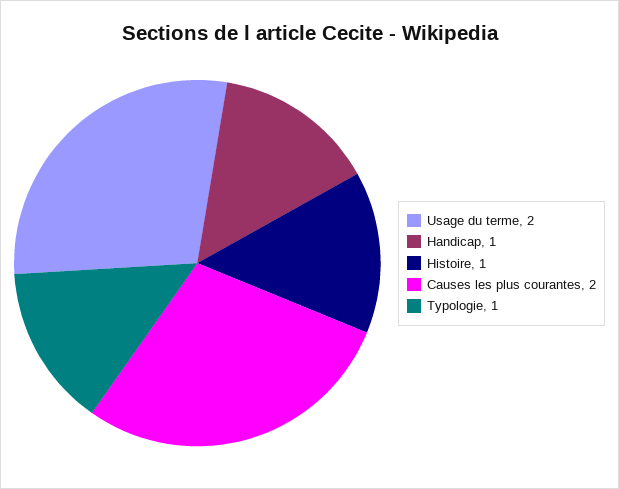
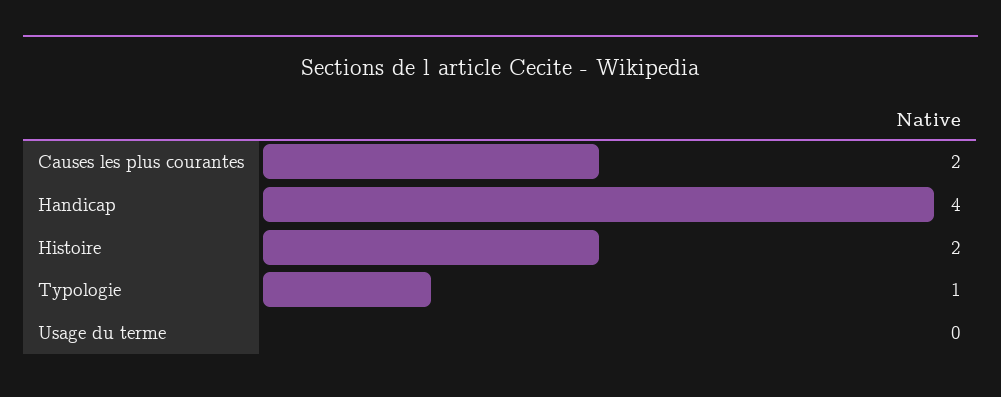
Usage du terme: 2 -> 0
Handicap: 1 -> 4
Histoire: 1 -> 2

